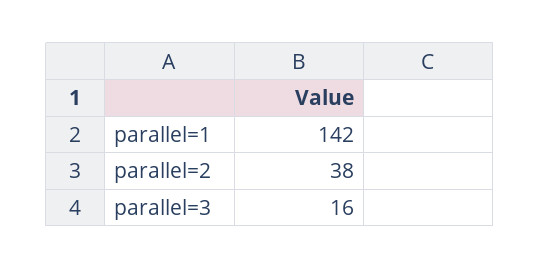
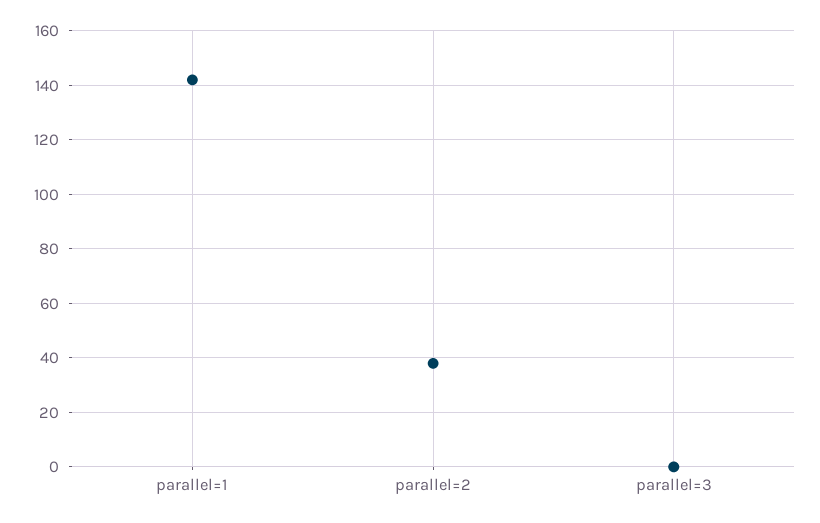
parallel=3: 16 -> 0

